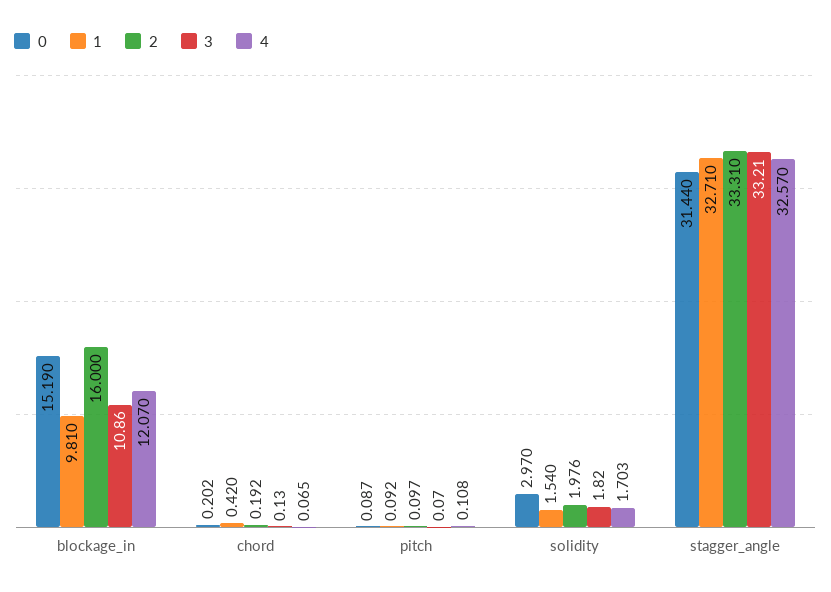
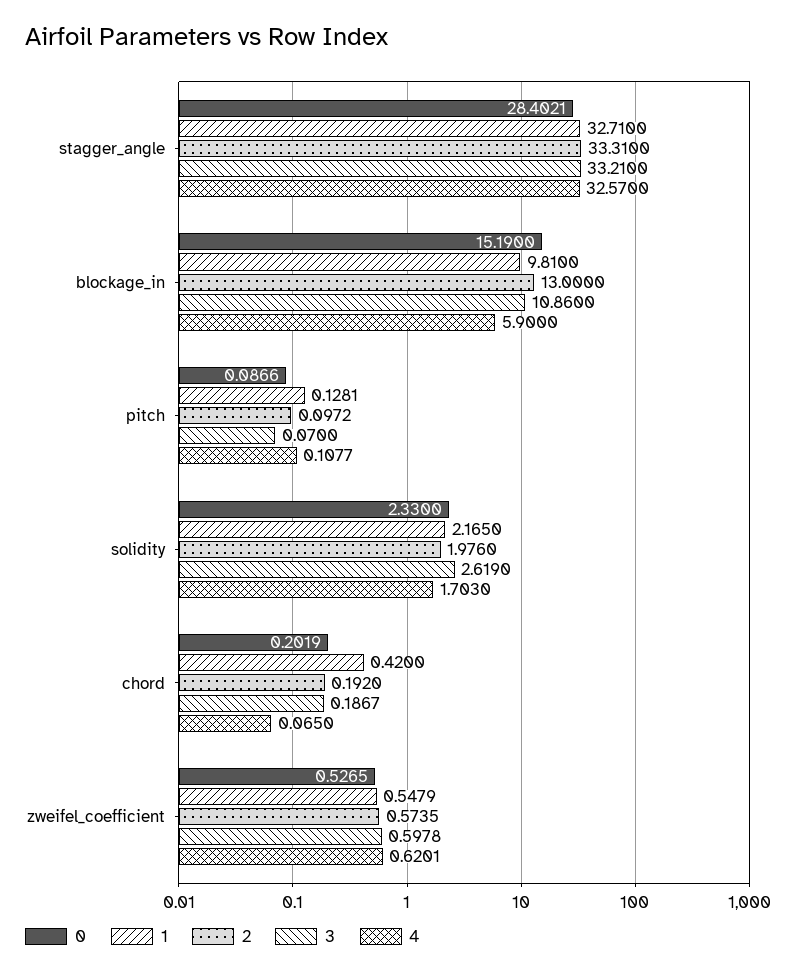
2, blockage_in: 16 -> 13
4, blockage_in: 12.07 -> 5.9
3, chord: 0.13 -> 0.1867
1, pitch: 0.092 -> 0.1281
0, solidity: 2.97 -> 2.33
1, solidity: 1.54 -> 2.165
3, solidity: 1.82 -> 2.619
0, stagger_angle: 31.44 -> 28.4021
0, zweifel_coefficient: none -> 0.5265
1, zweifel_coefficient: none -> 0.5479
2, zweifel_coefficient: none -> 0.5735
3, zweifel_coefficient: none -> 0.5978
4, zweifel_coefficient: none -> 0.6201

